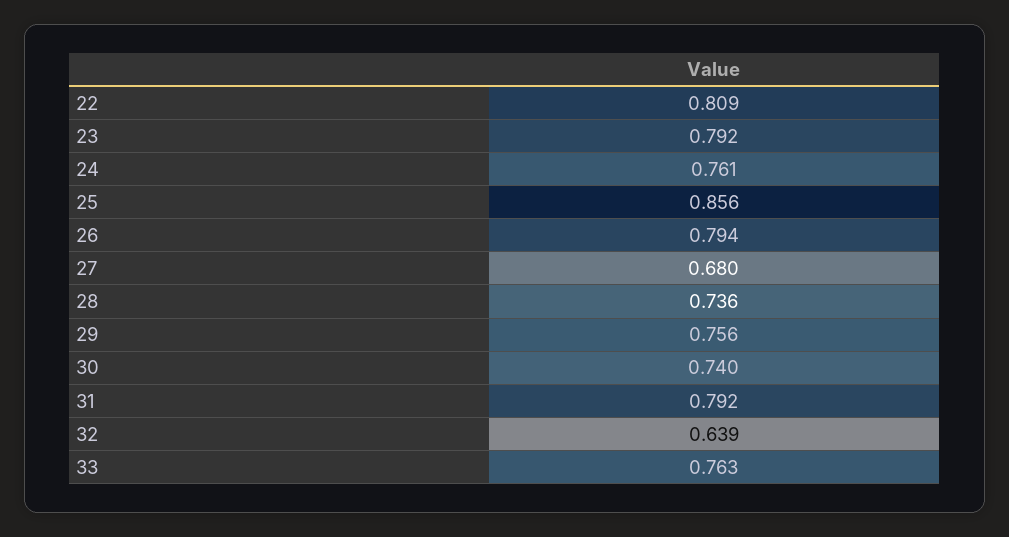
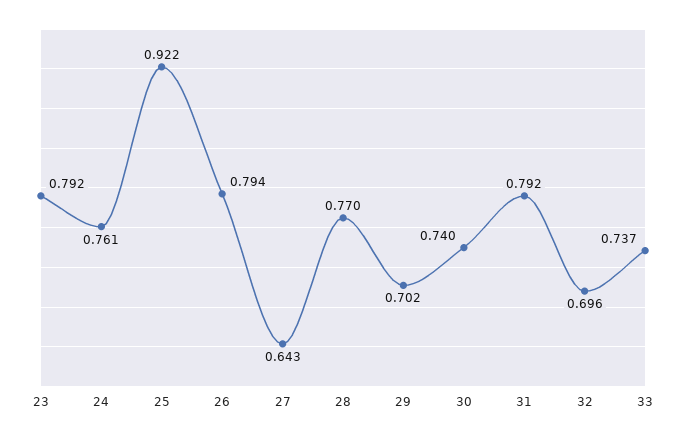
22: 0.809 -> none
25: 0.856 -> 0.922
27: 0.68 -> 0.643
28: 0.736 -> 0.77
29: 0.756 -> 0.702
32: 0.639 -> 0.696
33: 0.763 -> 0.737

